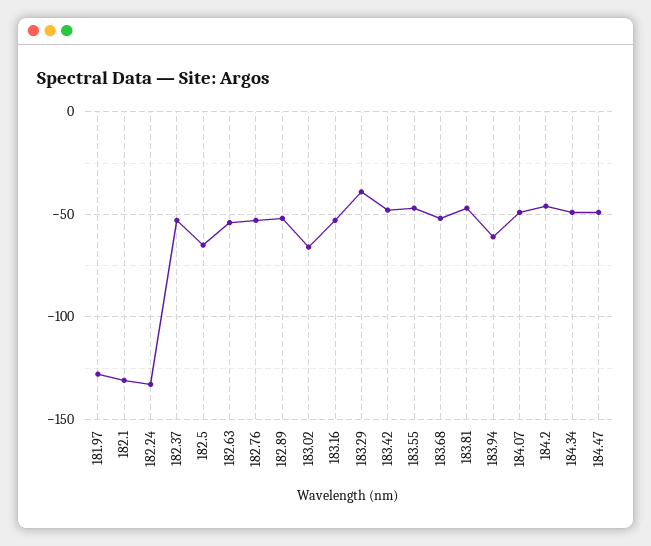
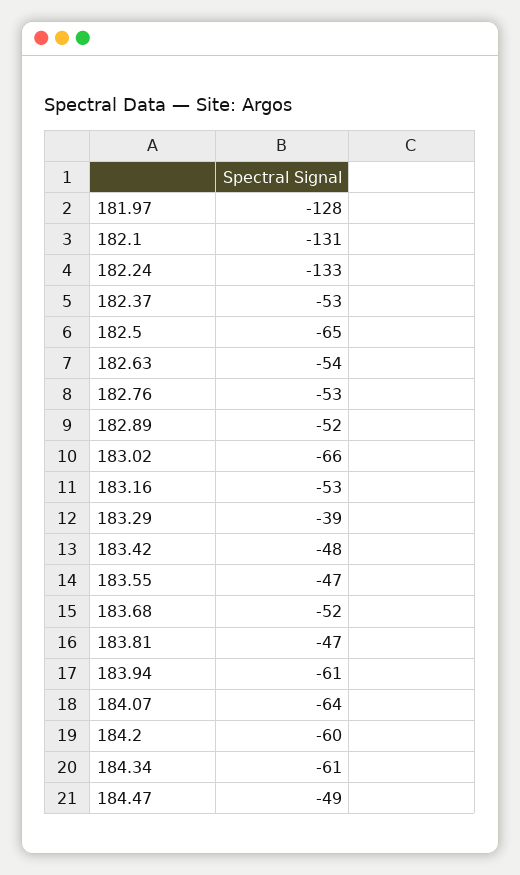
184.07: -50 -> -64
184.2: -45 -> -60
184.34: -50 -> -61

